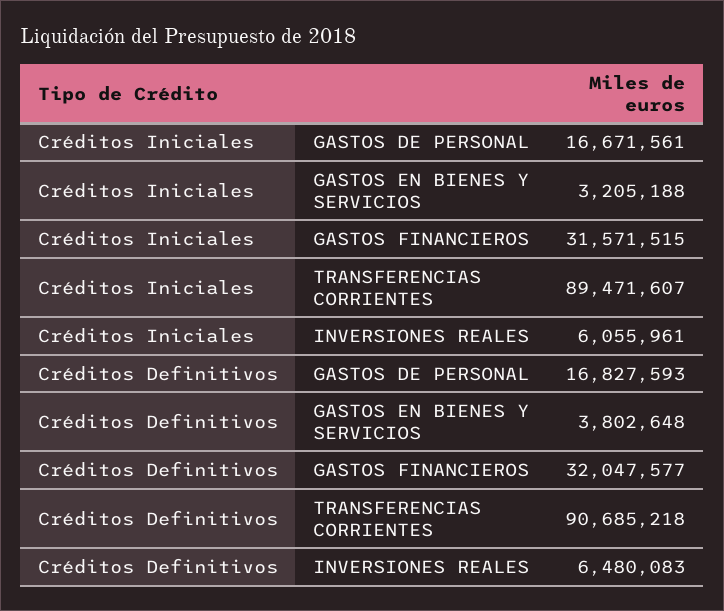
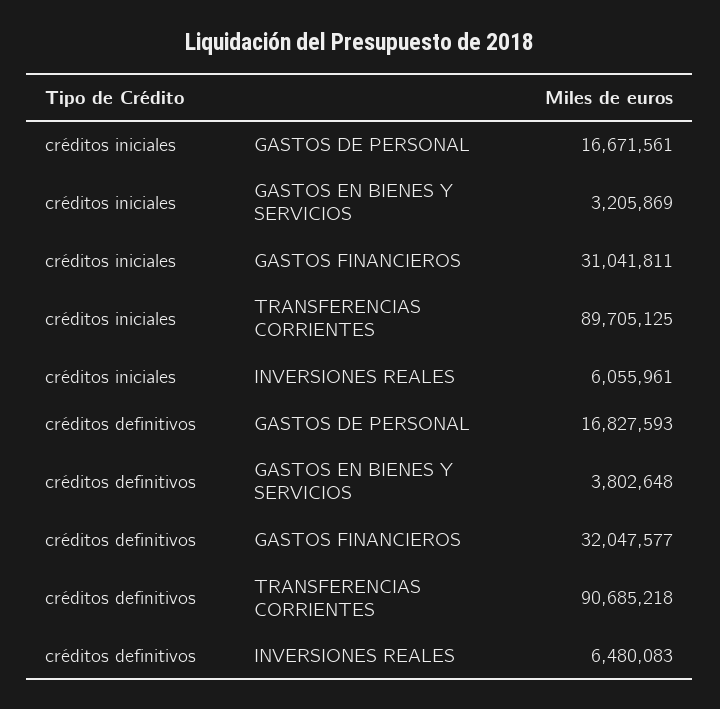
Créditos Iniciales, GASTOS EN BIENES Y SERVICIOS: 3205188 -> 3205869
Créditos Iniciales, GASTOS FINANCIEROS: 31571515 -> 31041811
Créditos Iniciales, TRANSFERENCIAS CORRIENTES: 89471607 -> 89705125

